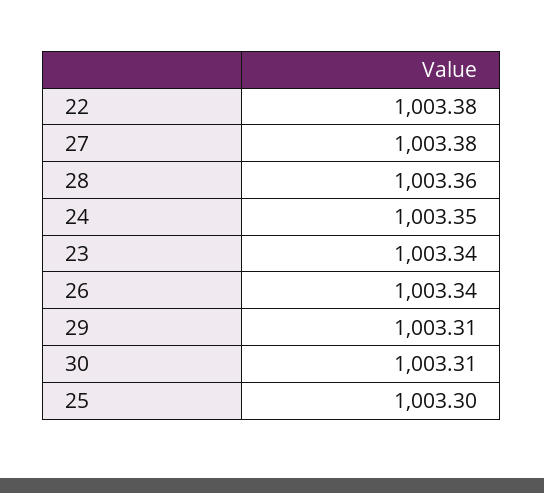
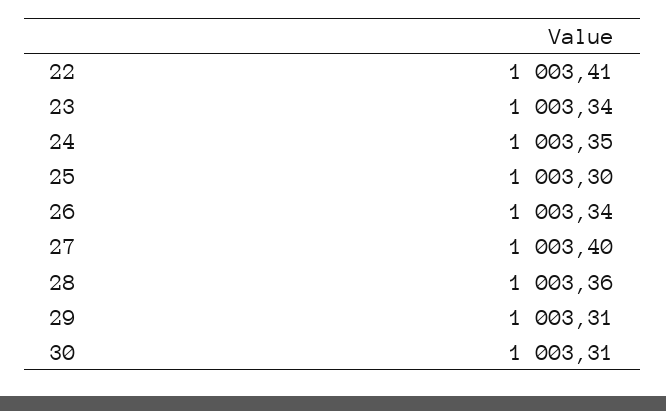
22: 1003.38 -> 1003.41
27: 1003.38 -> 1003.4

